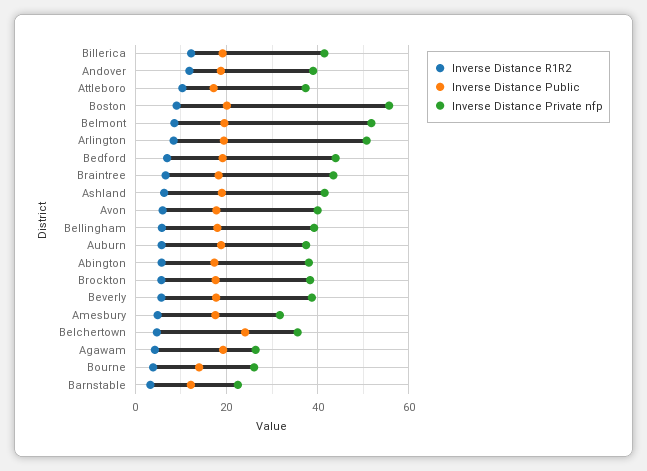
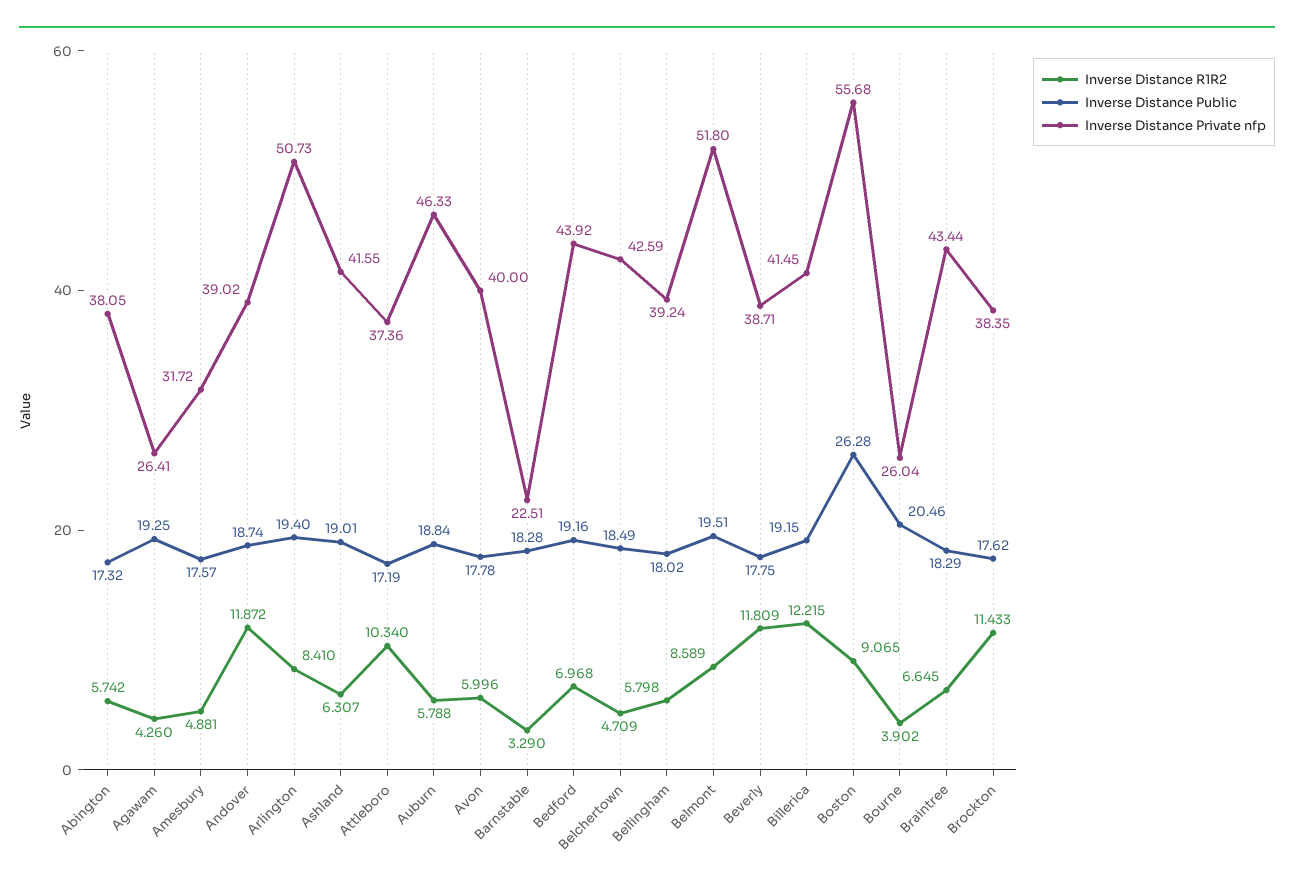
Inverse Distance Public, Boston: 20 -> 26.28
Inverse Distance Private nfp, Auburn: 38 -> 46.33
Inverse Distance R1R2, Brockton: 6 -> 11.433
Inverse Distance R1R2, Beverly: 6 -> 11.809
Inverse Distance Public, Belchertown: 24 -> 18.49
Inverse Distance Private nfp, Belchertown: 36 -> 42.59
Inverse Distance Public, Bourne: 14 -> 20.46
Inverse Distance Public, Barnstable: 12 -> 18.28

